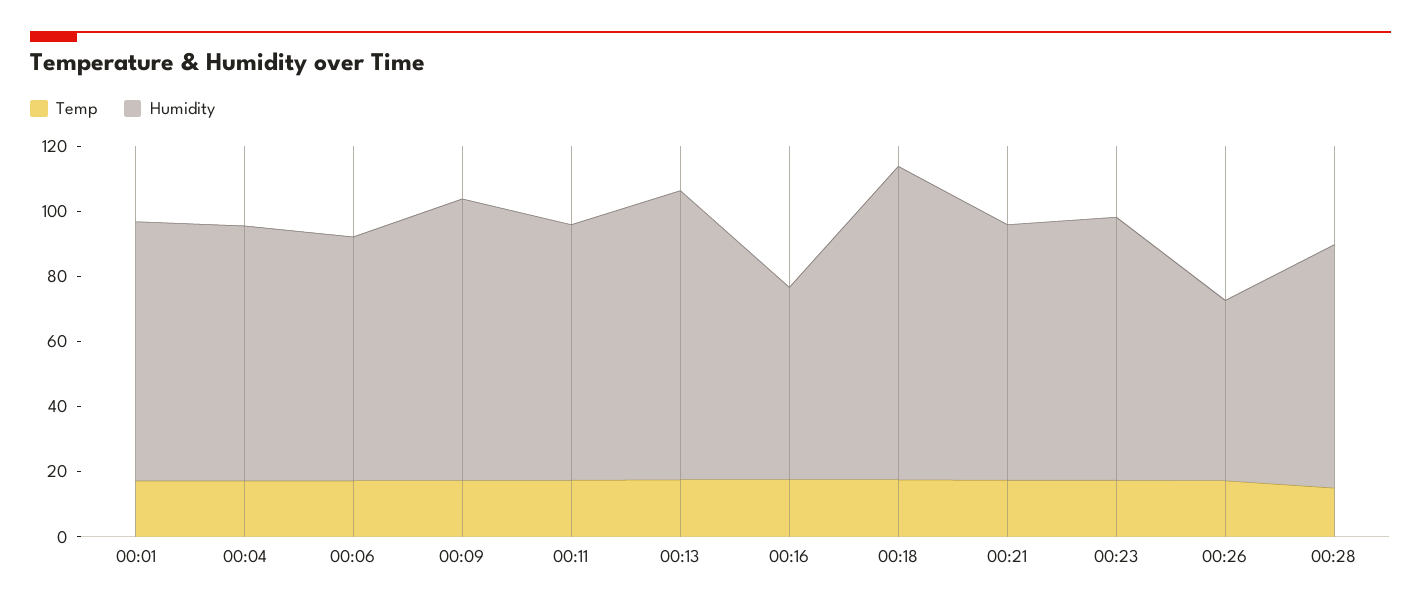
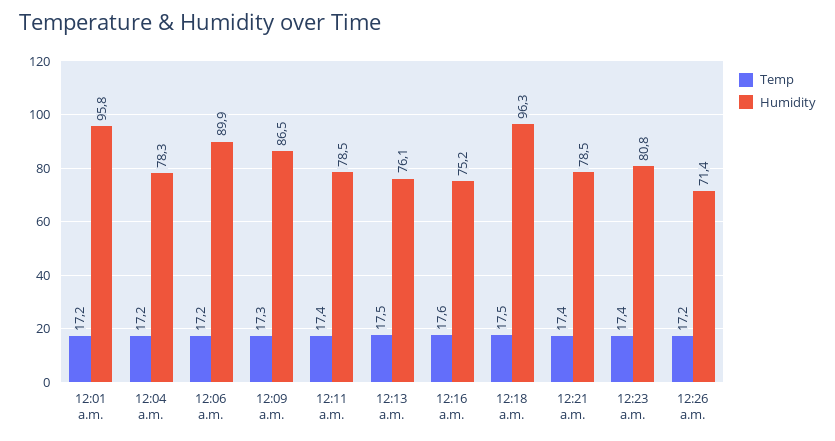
Humidity, 00:01: 80 -> 95.8
Humidity, 00:06: 75 -> 89.9
Humidity, 00:13: 90 -> 76.1
Humidity, 00:16: 60 -> 75.2
Humidity, 00:26: 55 -> 71.4
Temp, 00:28: 15 -> none
Humidity, 00:28: 75 -> none

